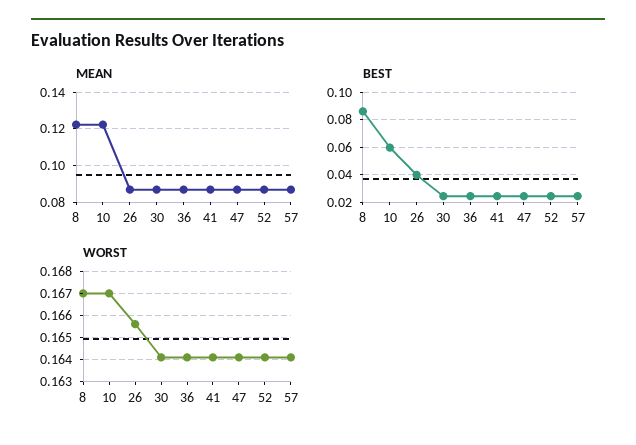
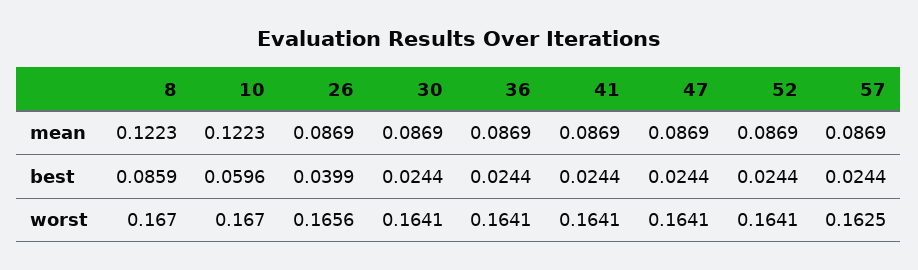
WORST, 57: 0.164 -> 0.1625

